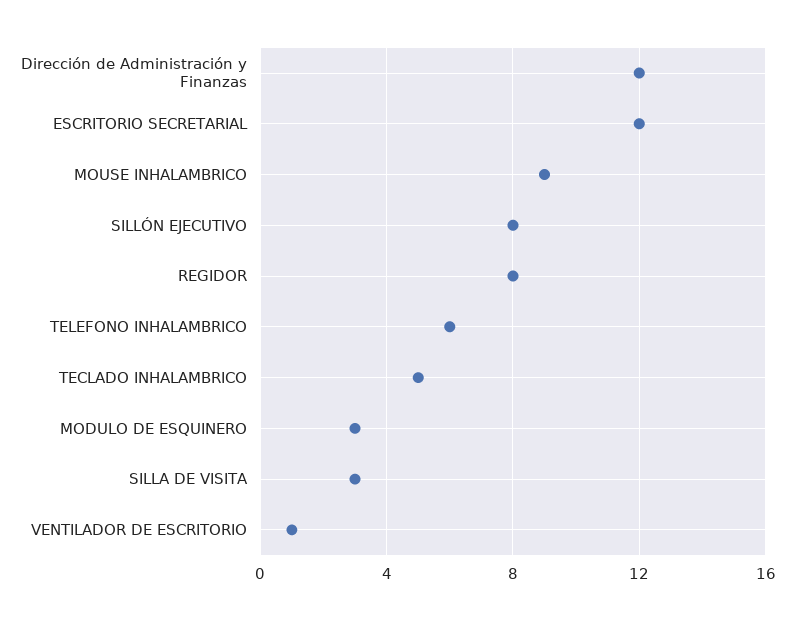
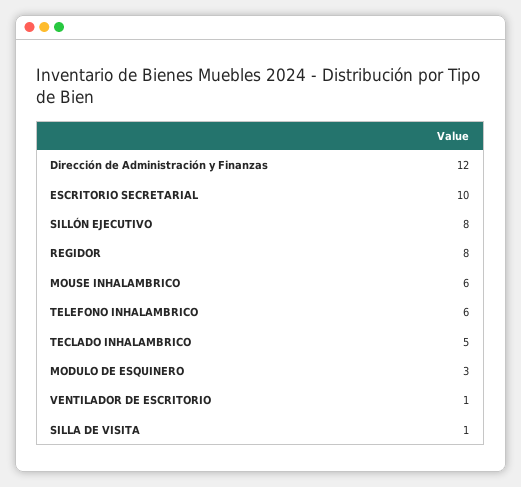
ESCRITORIO SECRETARIAL: 12 -> 10
MOUSE INHALAMBRICO: 9 -> 6
SILLA DE VISITA: 3 -> 1

